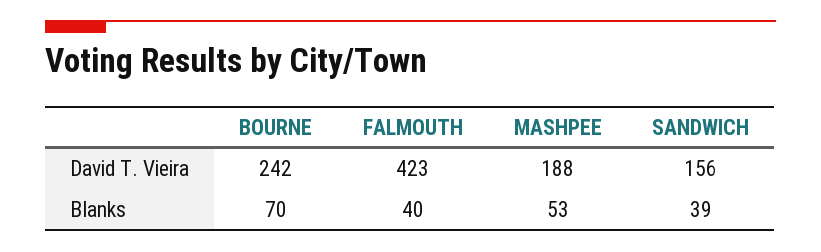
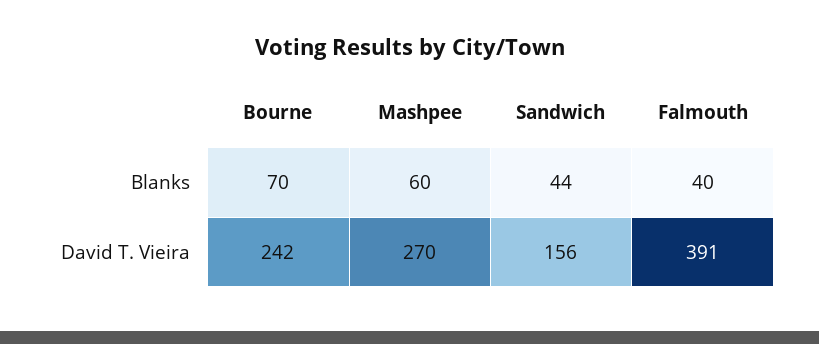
FALMOUTH, David T. Vieira: 423 -> 391
MASHPEE, David T. Vieira: 188 -> 270
MASHPEE, Blanks: 53 -> 60
SANDWICH, Blanks: 39 -> 44

